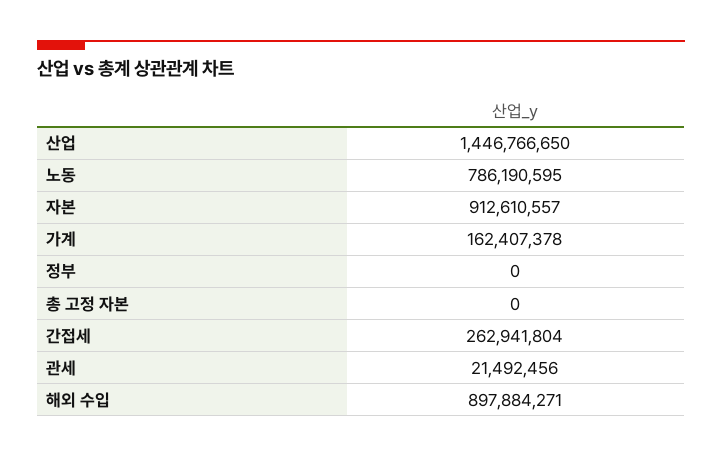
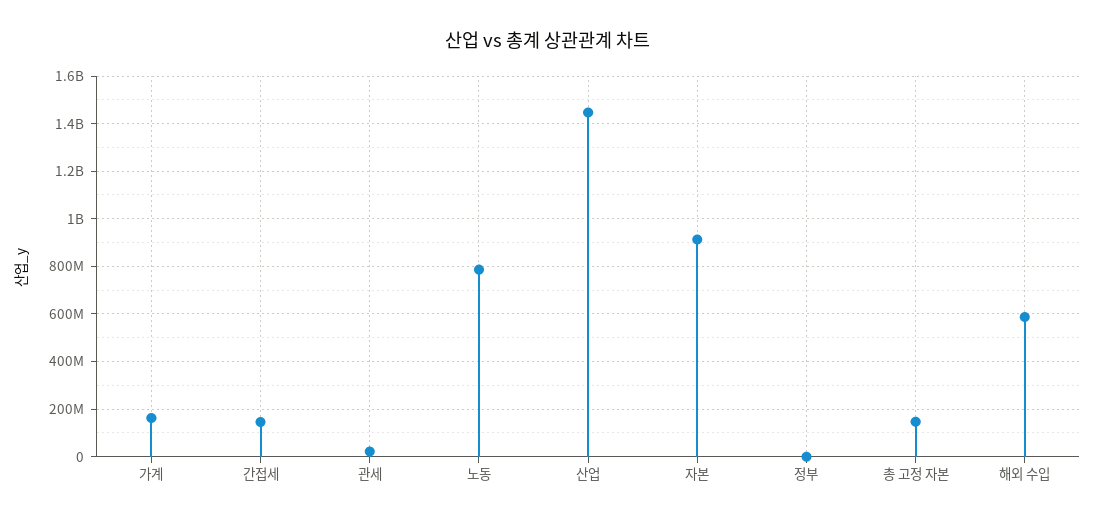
총 고정 자본: 0 -> 150000000
간접세: 262941804 -> 150000000
해외 수입: 897884271 -> 600000000

